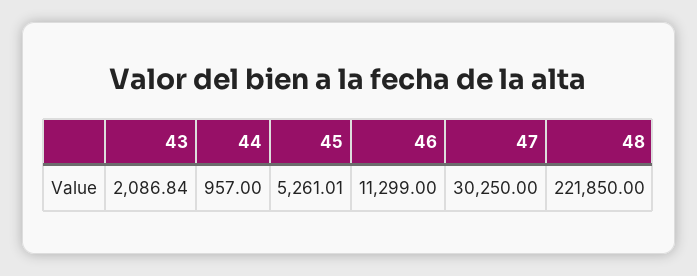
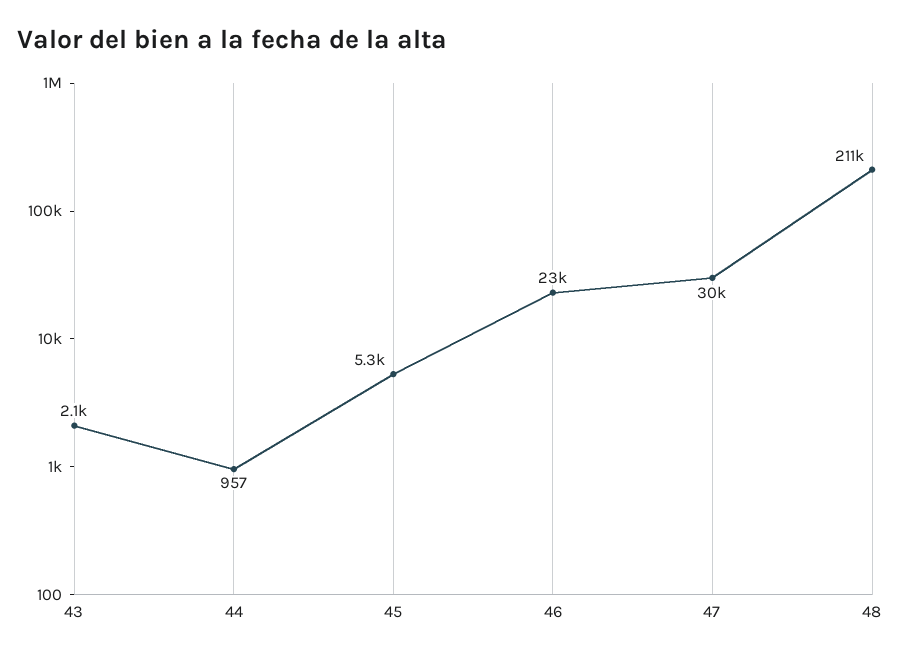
46: 11299 -> 23000
48: 221850 -> 211000

